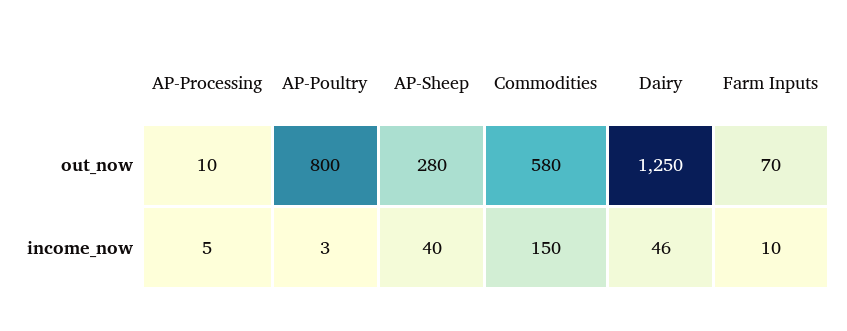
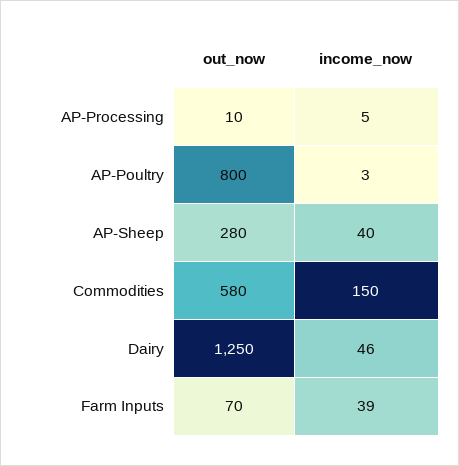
Farm Inputs, income_now: 10 -> 39

